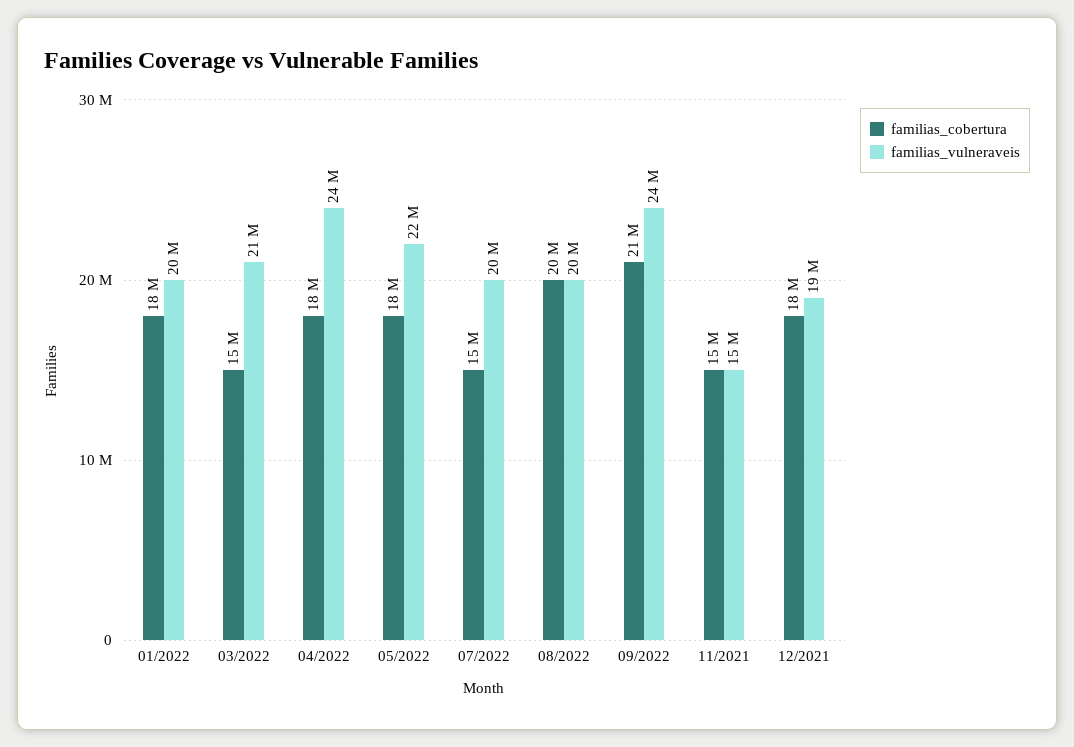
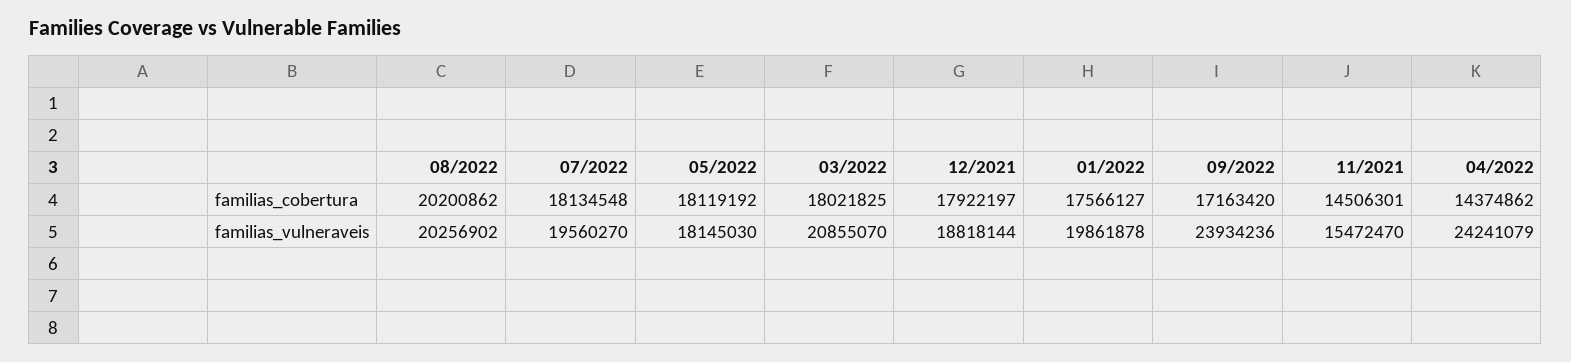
familias_cobertura, 03/2022: 15000000 -> 18021825
familias_cobertura, 04/2022: 18000000 -> 14374862
familias_vulneraveis, 05/2022: 22000000 -> 18145030
familias_cobertura, 07/2022: 15000000 -> 18134548
familias_cobertura, 09/2022: 21000000 -> 17163420

